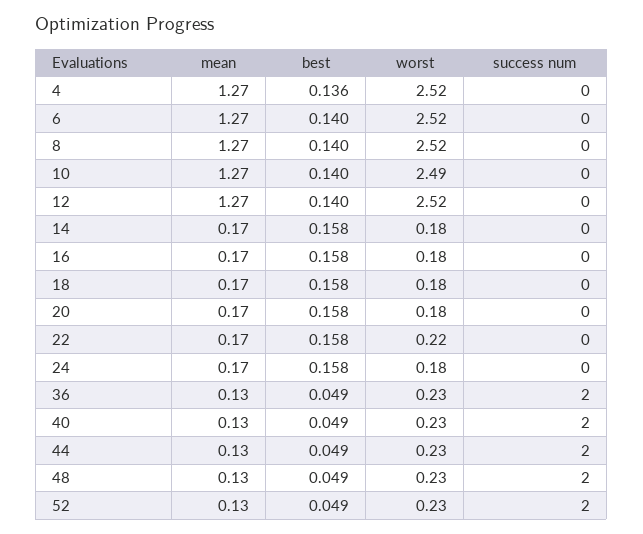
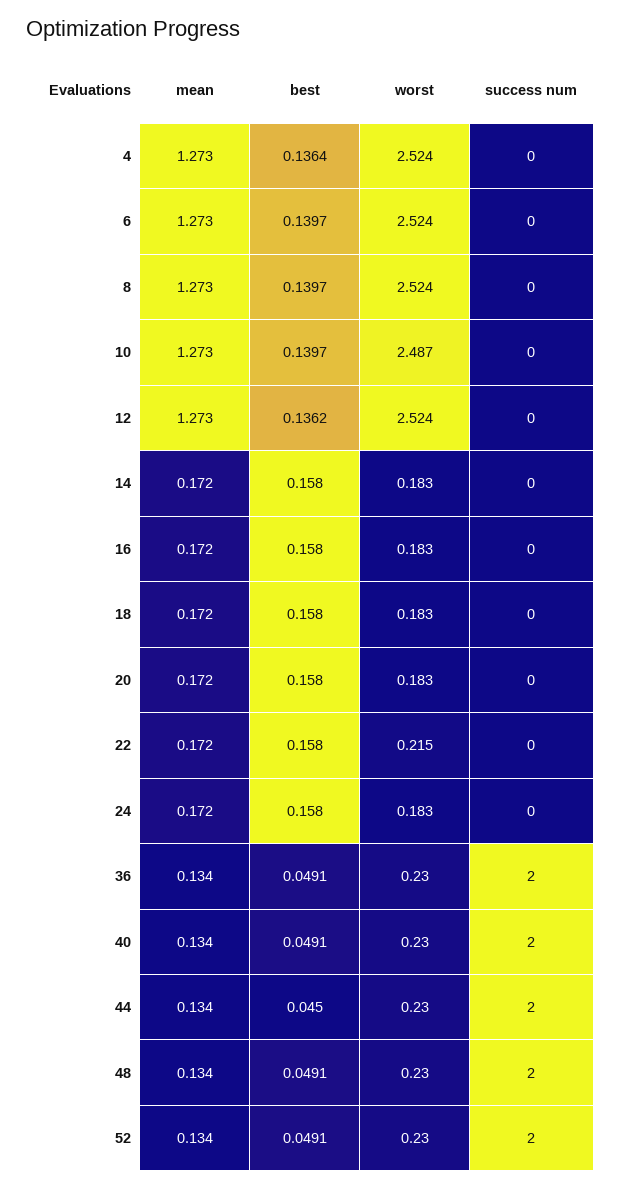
best, 12: 0.14 -> 0.1362
best, 44: 0.049 -> 0.045

